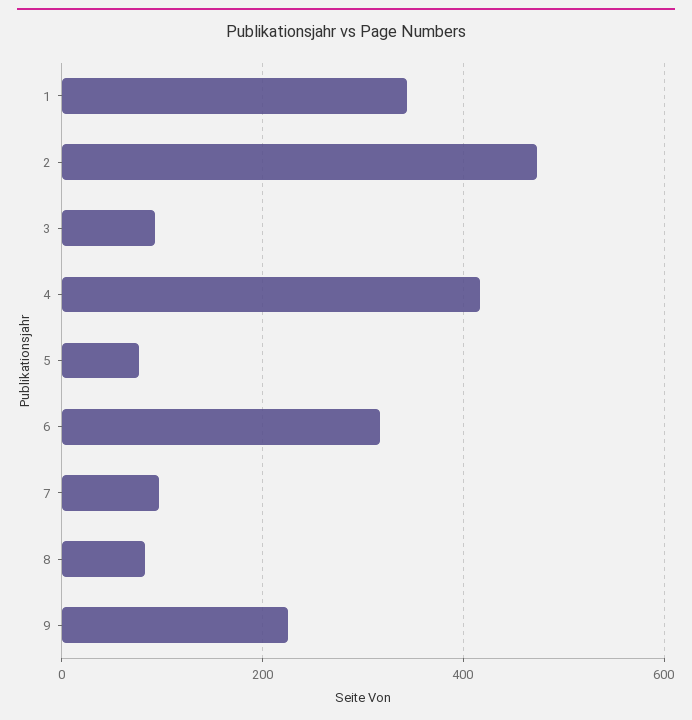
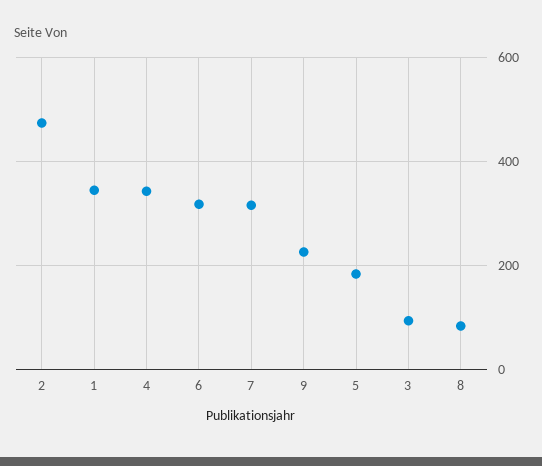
4: 420 -> 340
5: 80 -> 180
7: 100 -> 320

